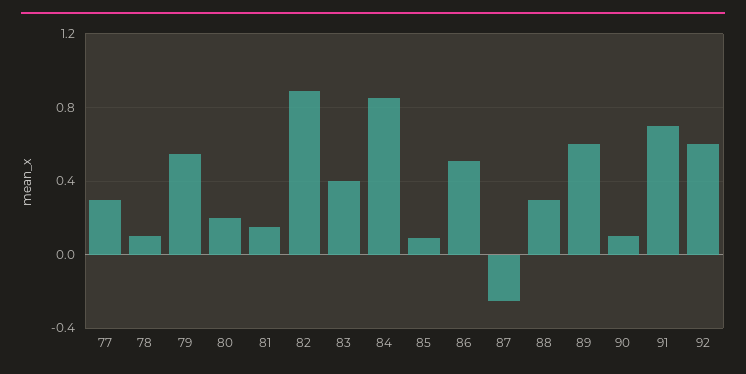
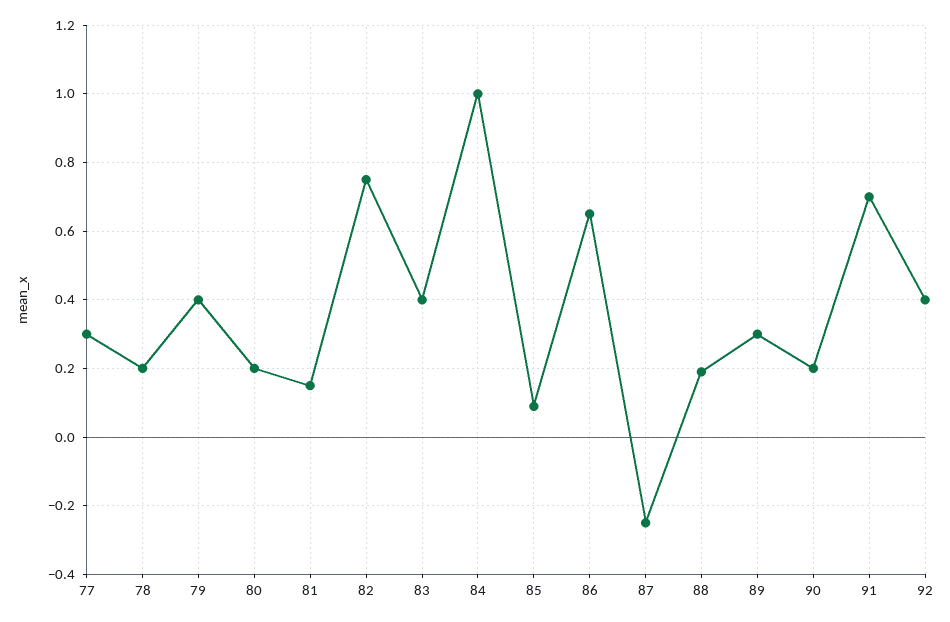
78: 0.1 -> 0.2
79: 0.55 -> 0.4
82: 0.9 -> 0.75
84: 0.85 -> 1
86: 0.5 -> 0.65
88: 0.3 -> 0.2
89: 0.6 -> 0.3
90: 0.1 -> 0.2
92: 0.6 -> 0.4

